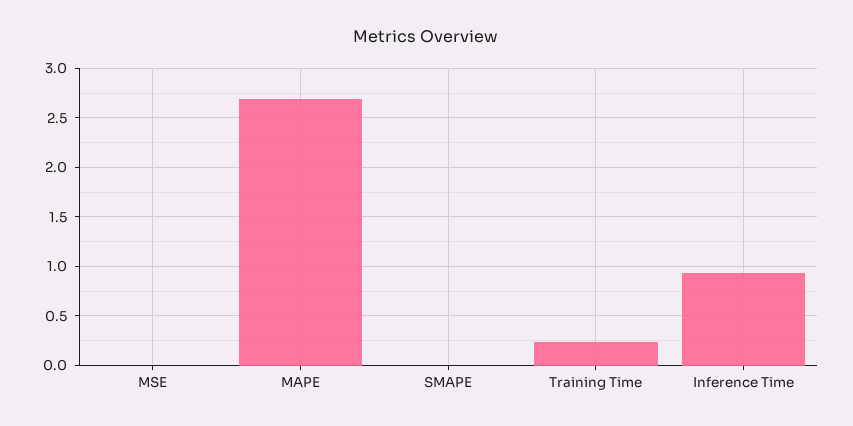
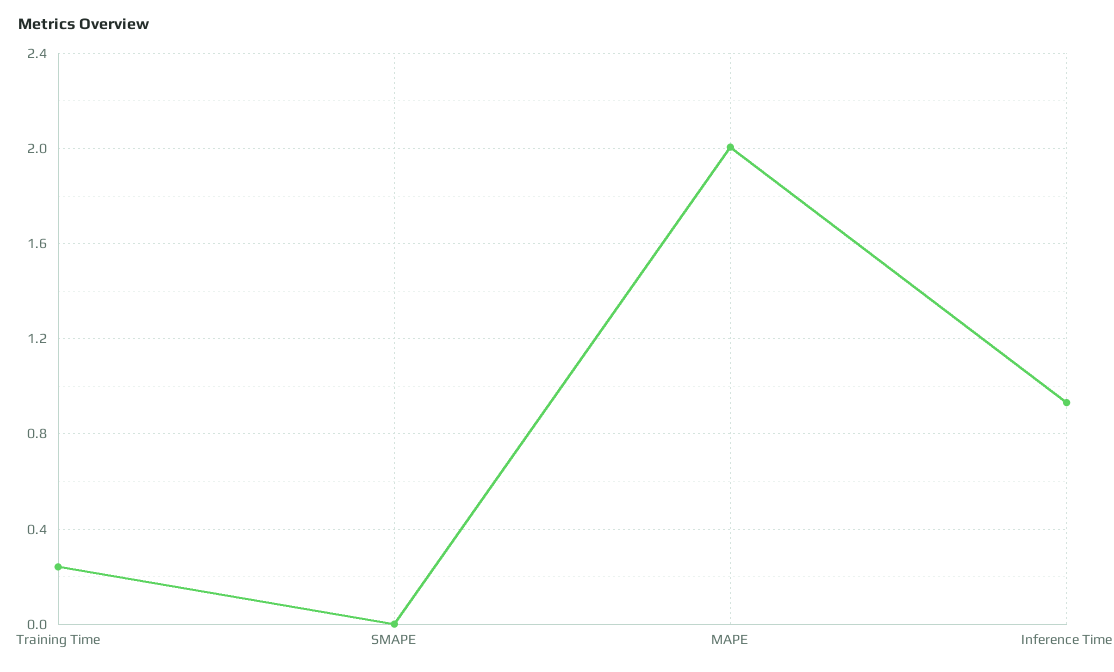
MSE: 0 -> none
MAPE: 2.7 -> 2

